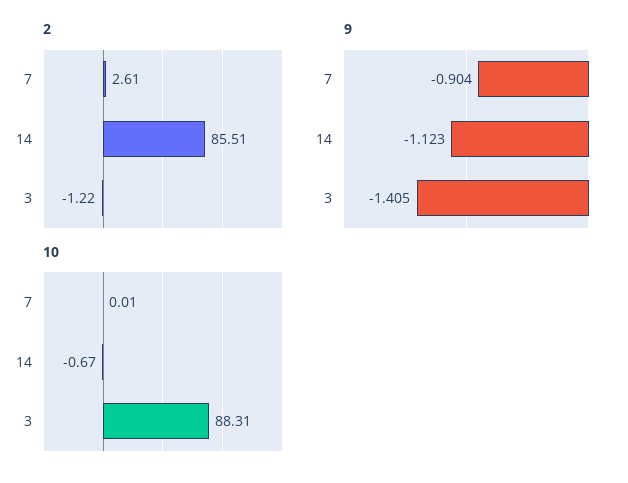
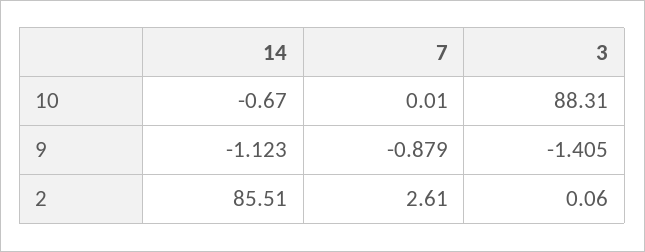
2, 3: -1.22 -> 0.06
9, 7: -0.904 -> -0.879

